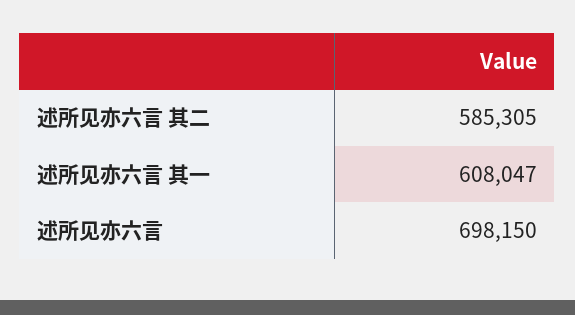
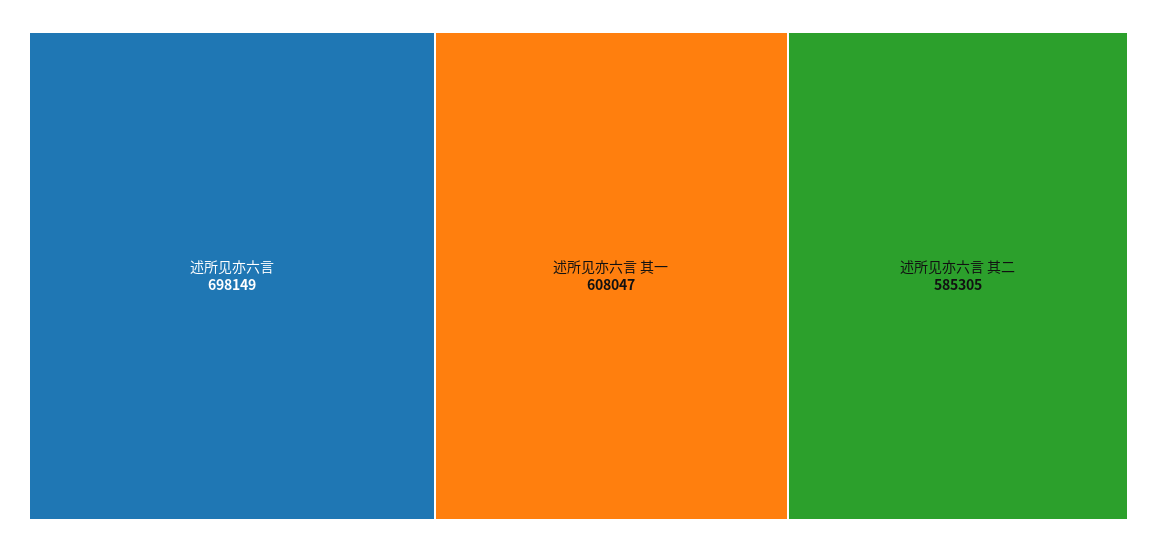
述所见亦六言: 698150 -> 698149

